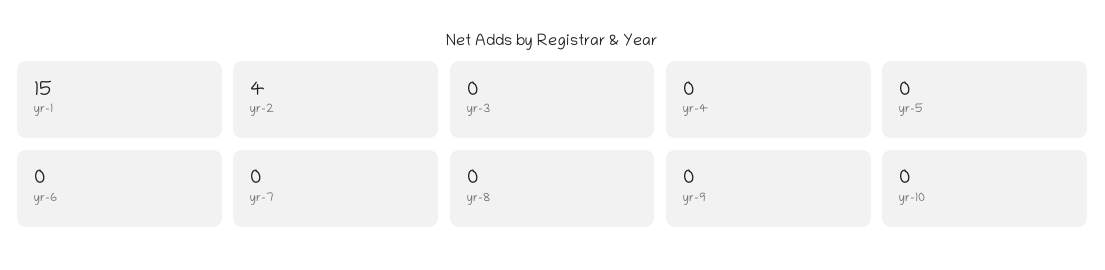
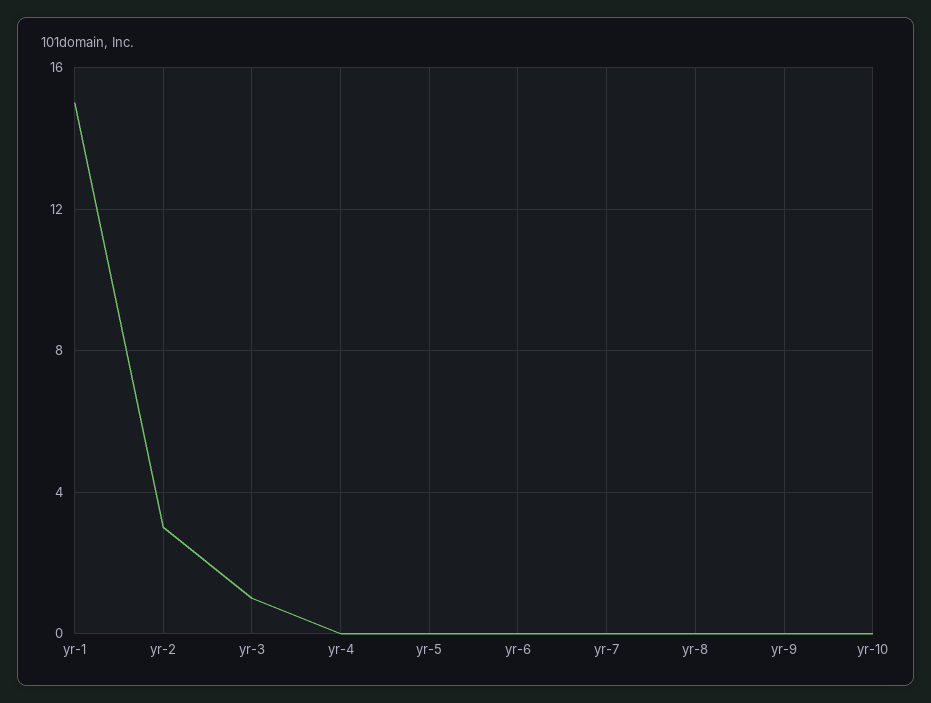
yr-2: 4 -> 3
yr-3: 0 -> 1

